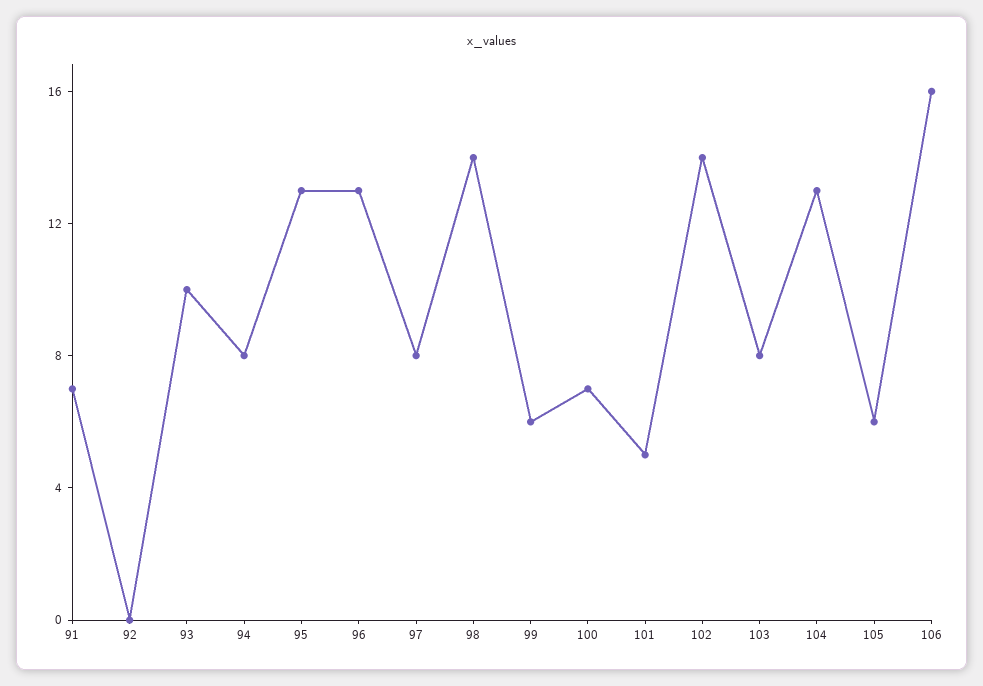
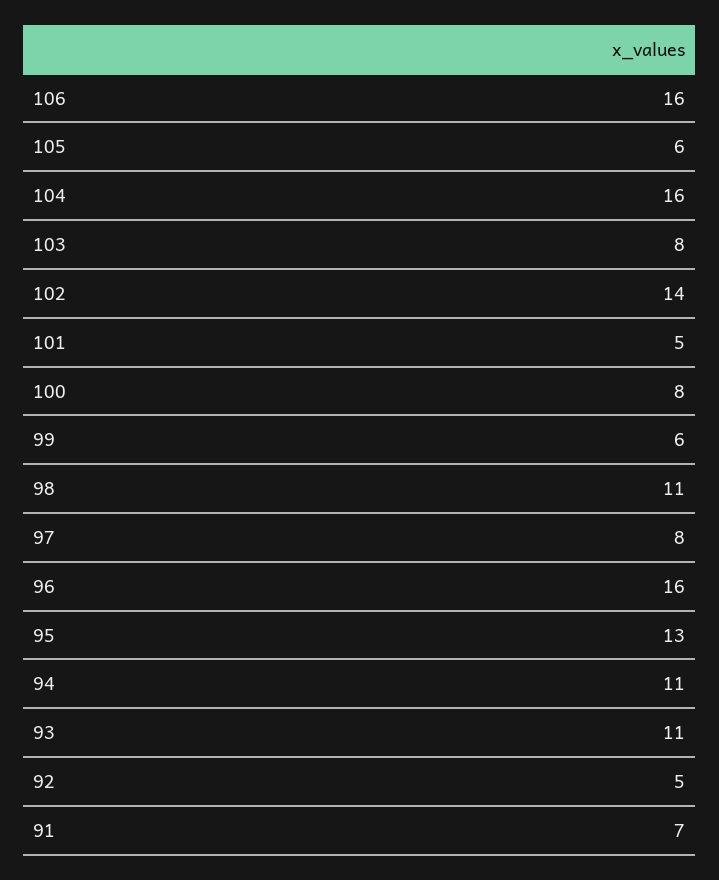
92: 0 -> 5
93: 10 -> 11
94: 8 -> 11
96: 13 -> 16
98: 14 -> 11
100: 7 -> 8
104: 13 -> 16

